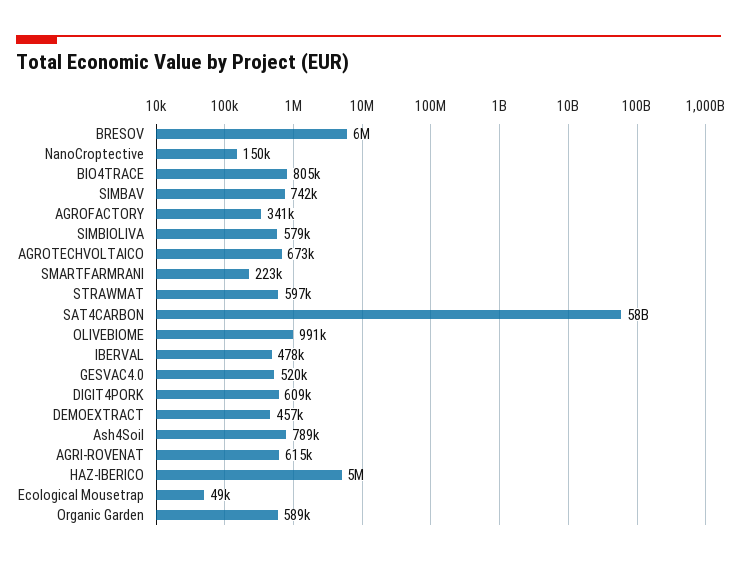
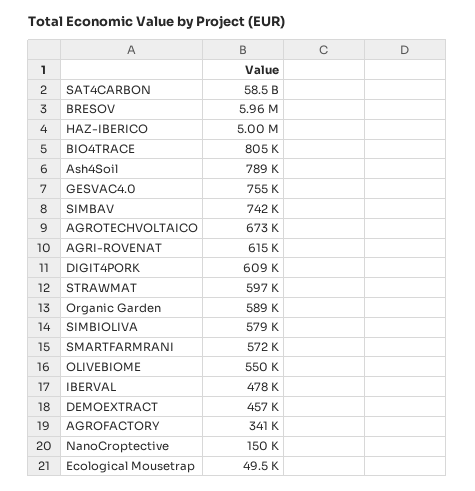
SMARTFARMRANI: 223000 -> 572000
OLIVEBIOME: 991000 -> 550000
GESVAC4.0: 520000 -> 755000

